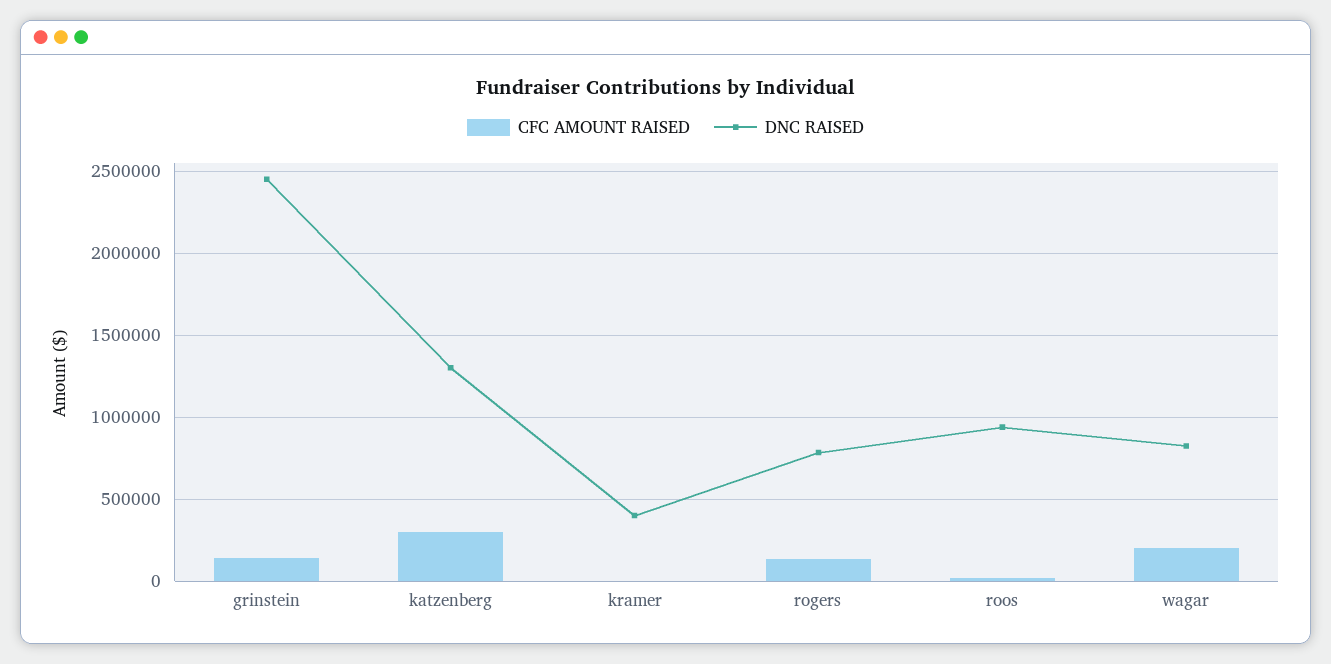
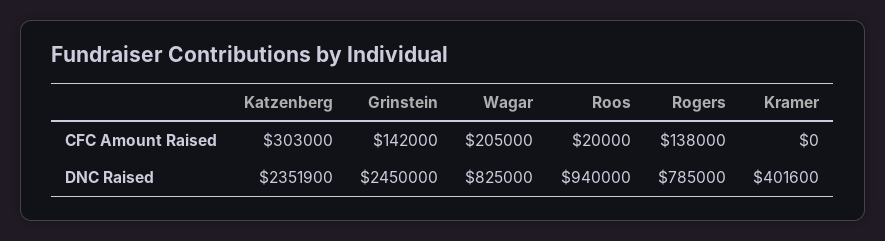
DNC RAISED, katzenberg: 1300000 -> 2351900

